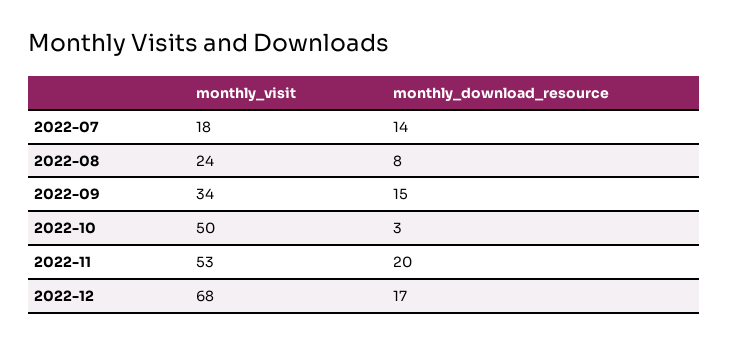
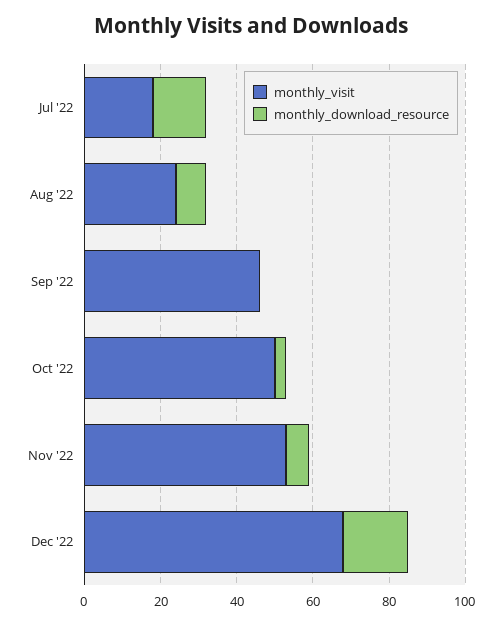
monthly_visit, 2022-09: 34 -> 45
monthly_download_resource, 2022-09: 15 -> 0
monthly_download_resource, 2022-11: 20 -> 5

